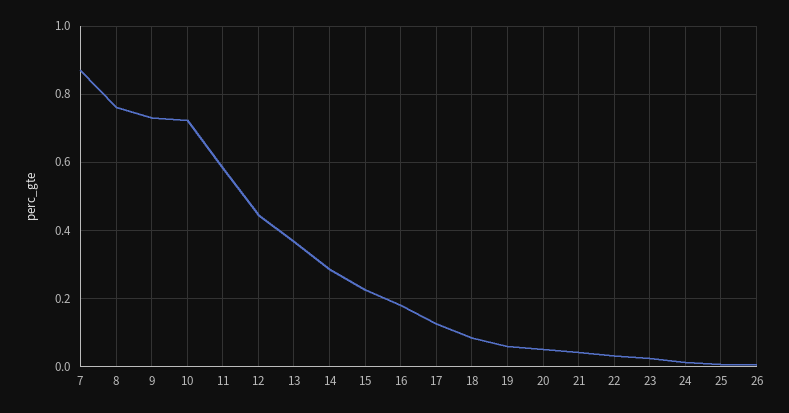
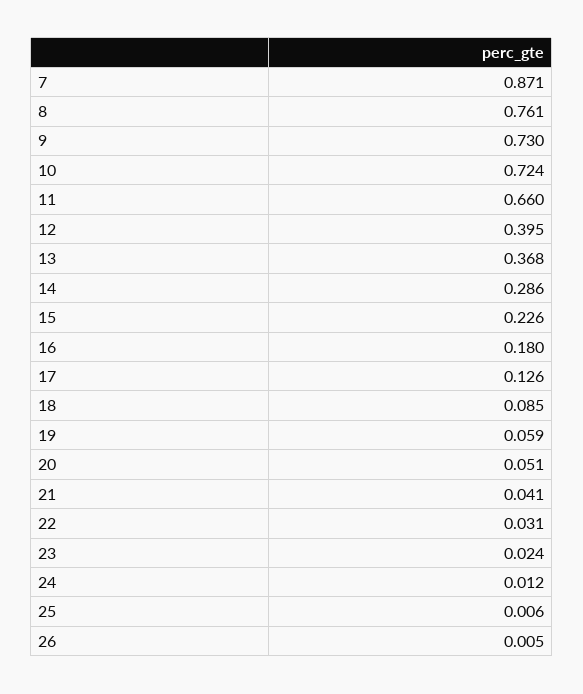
11: 0.58 -> 0.66
12: 0.44 -> 0.395

